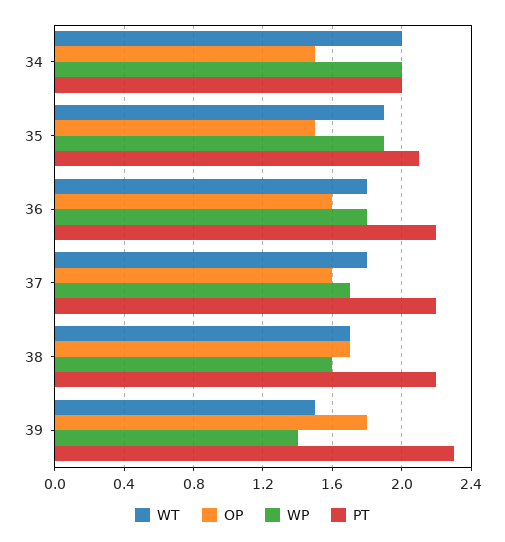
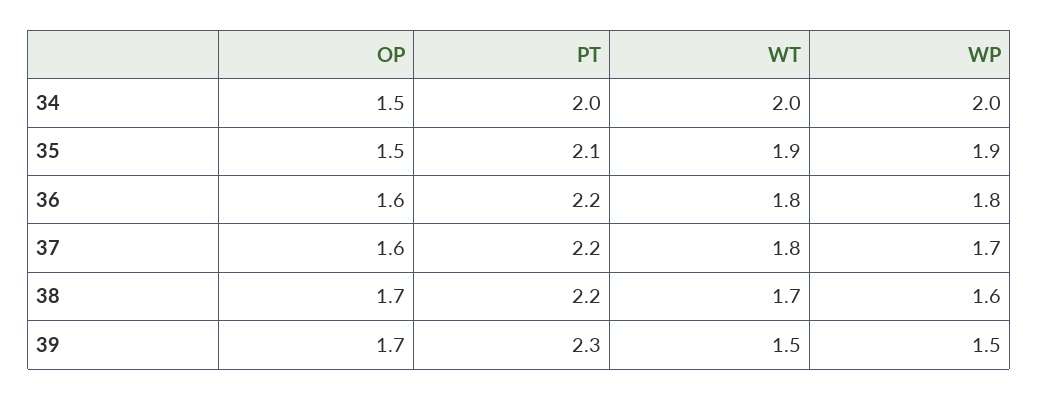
OP, 39: 1.8 -> 1.7
WP, 39: 1.4 -> 1.5

